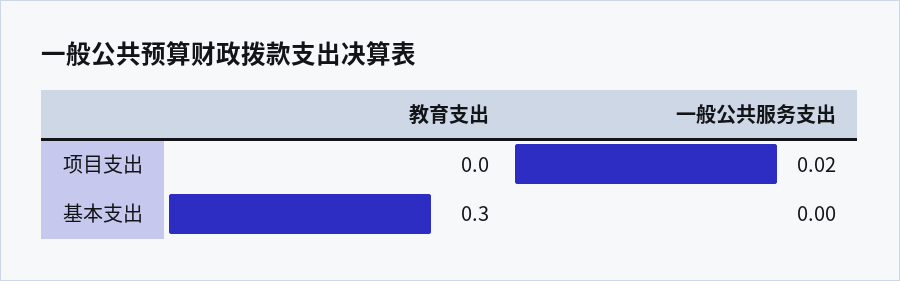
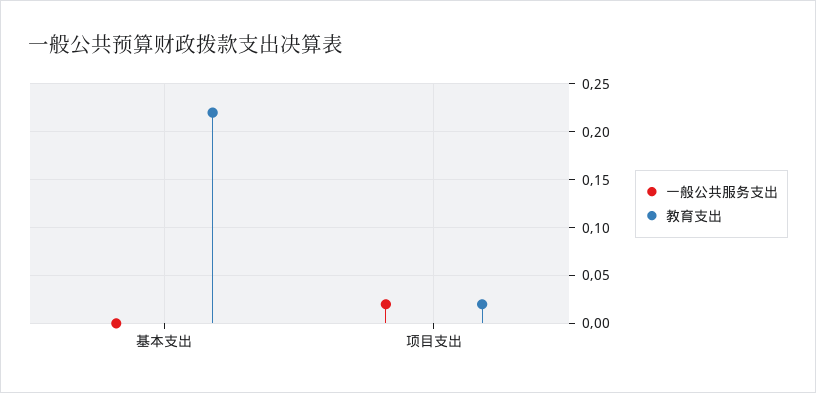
教育支出, 项目支出: 0 -> 0.02
教育支出, 基本支出: 0.3 -> 0.22

